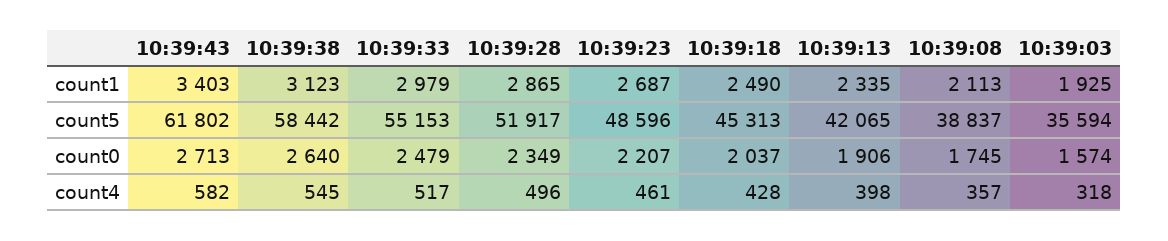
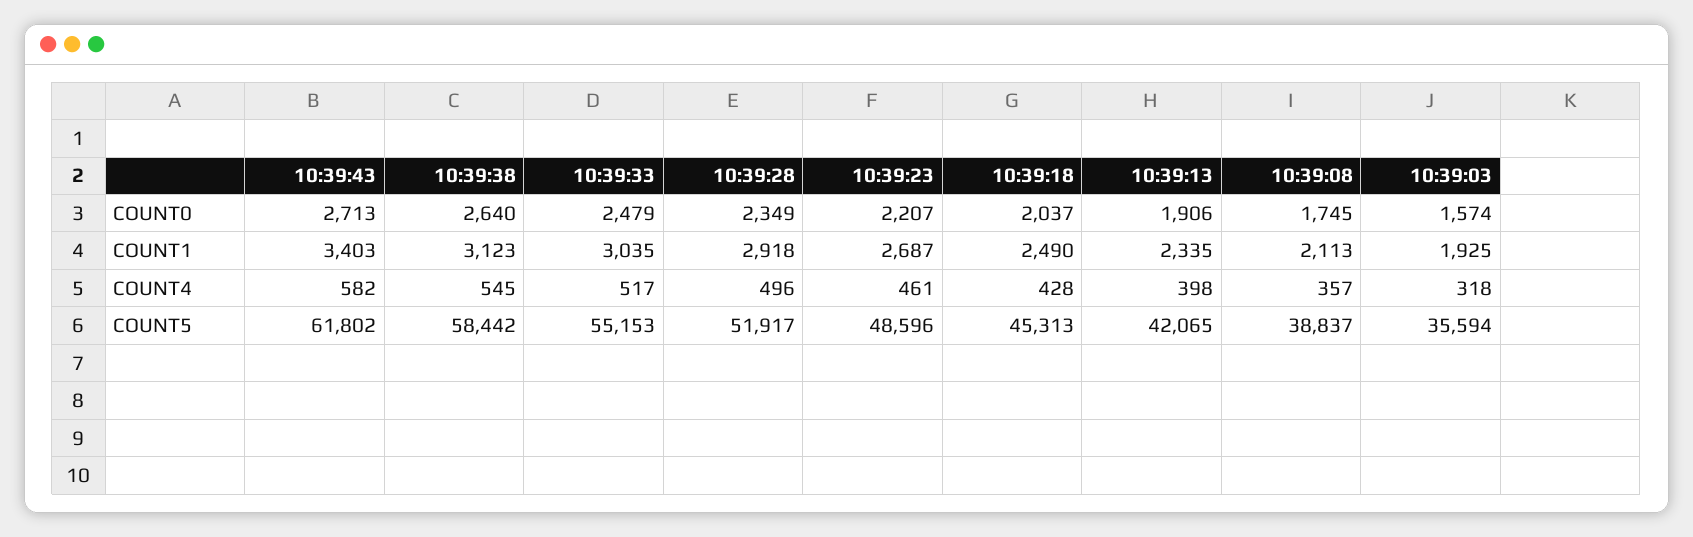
10:39:33, count1: 2979 -> 3035
10:39:28, count1: 2865 -> 2918

